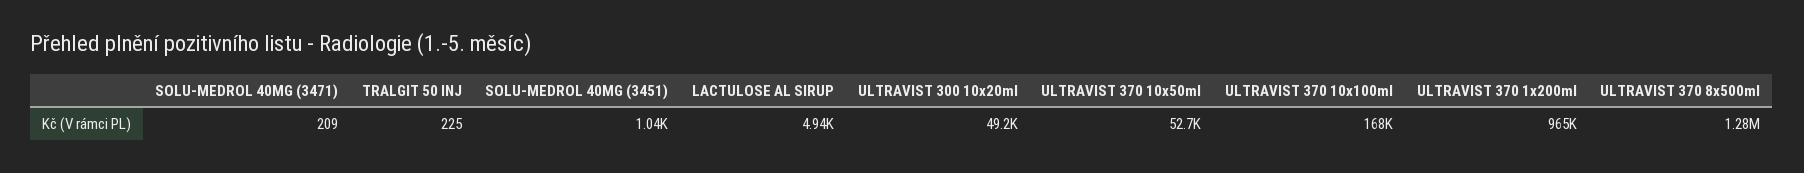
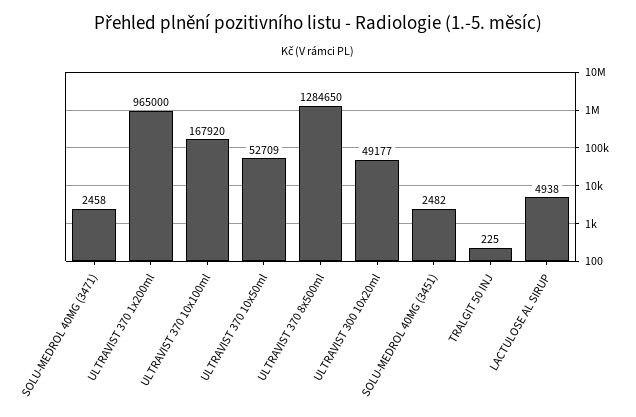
SOLU-MEDROL 40MG (3471): 209 -> 2458
SOLU-MEDROL 40MG (3451): 1040 -> 2482

